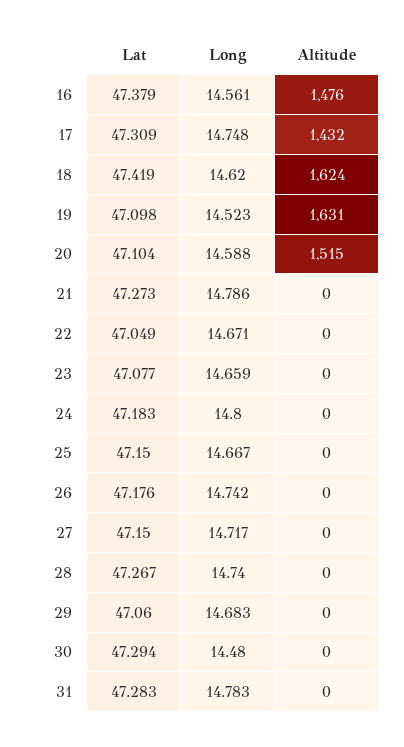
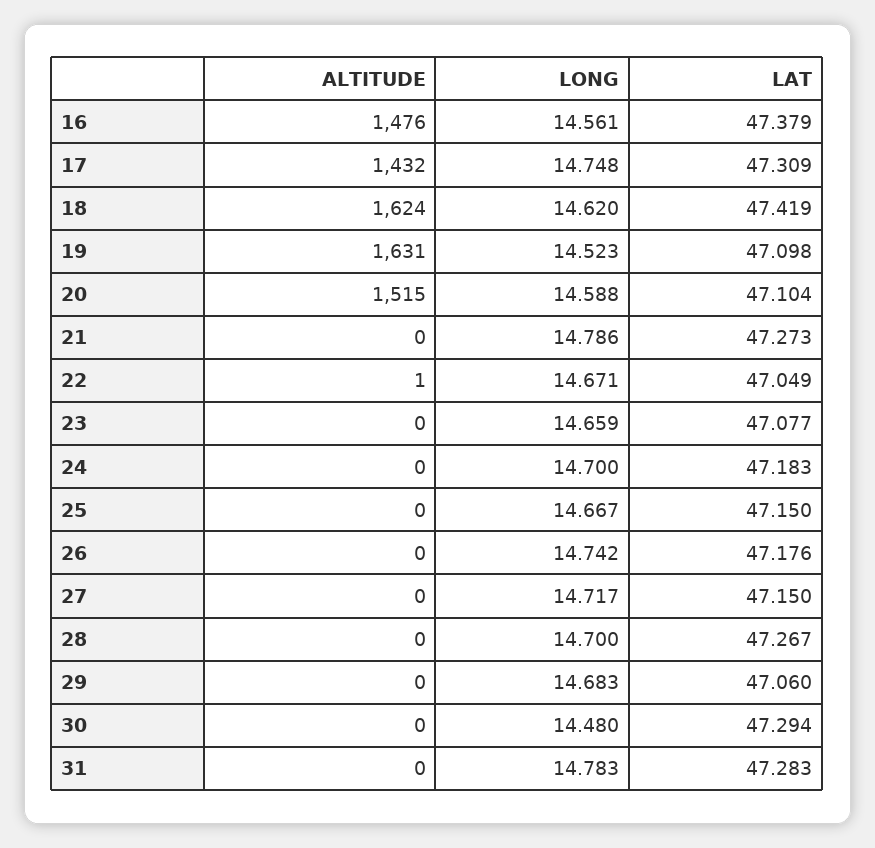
Altitude, 22: 0 -> 1
Long, 24: 14.8 -> 14.7
Long, 28: 14.74 -> 14.7

